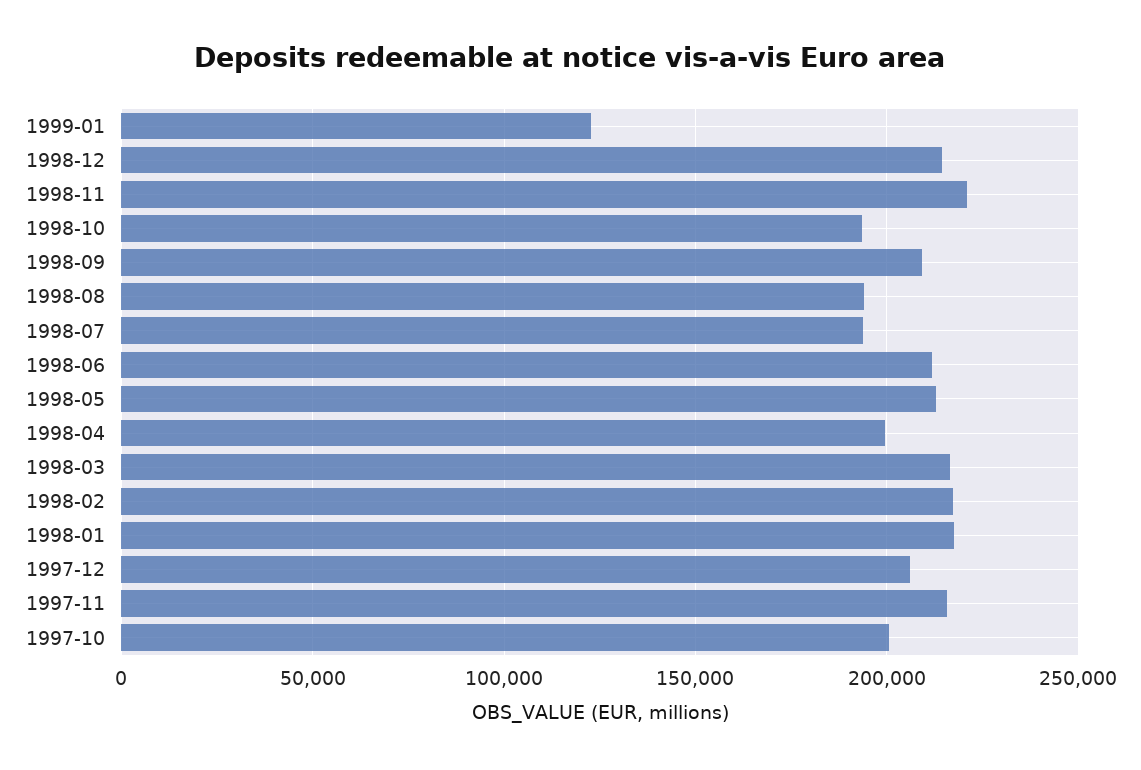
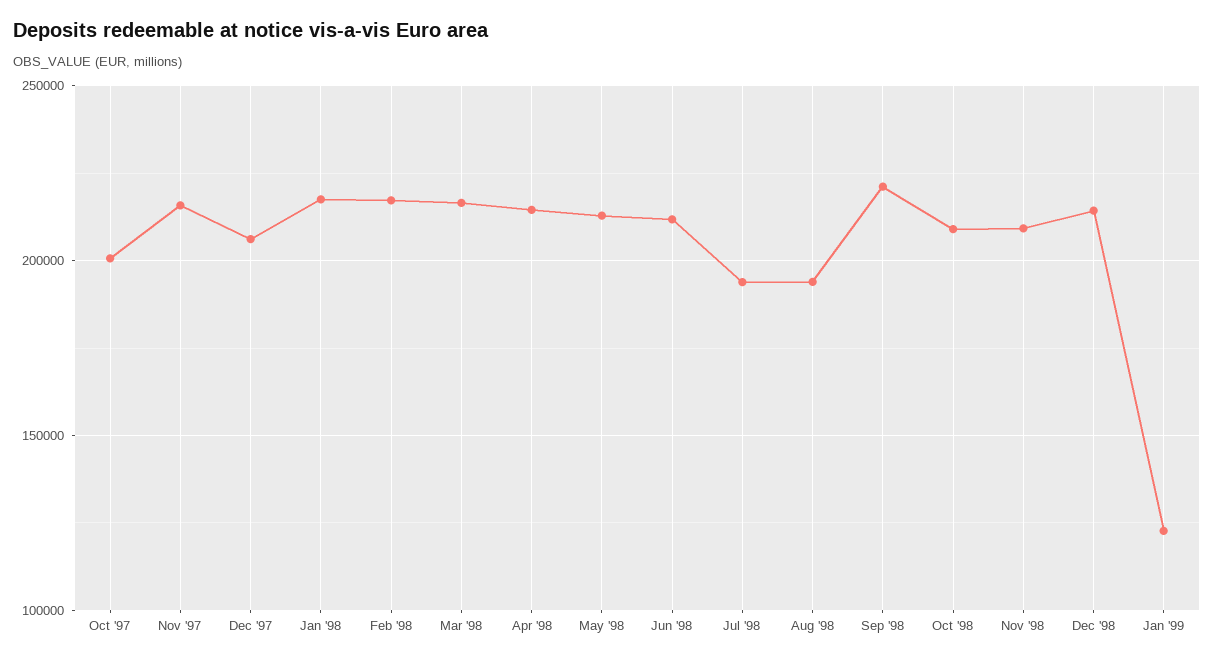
1998-11: 220000 -> 210000
1998-10: 195000 -> 210000
1998-09: 210000 -> 220000
1998-04: 200000 -> 215000

